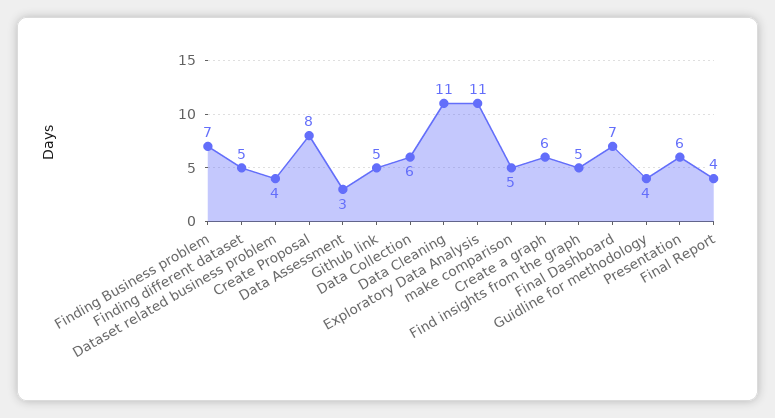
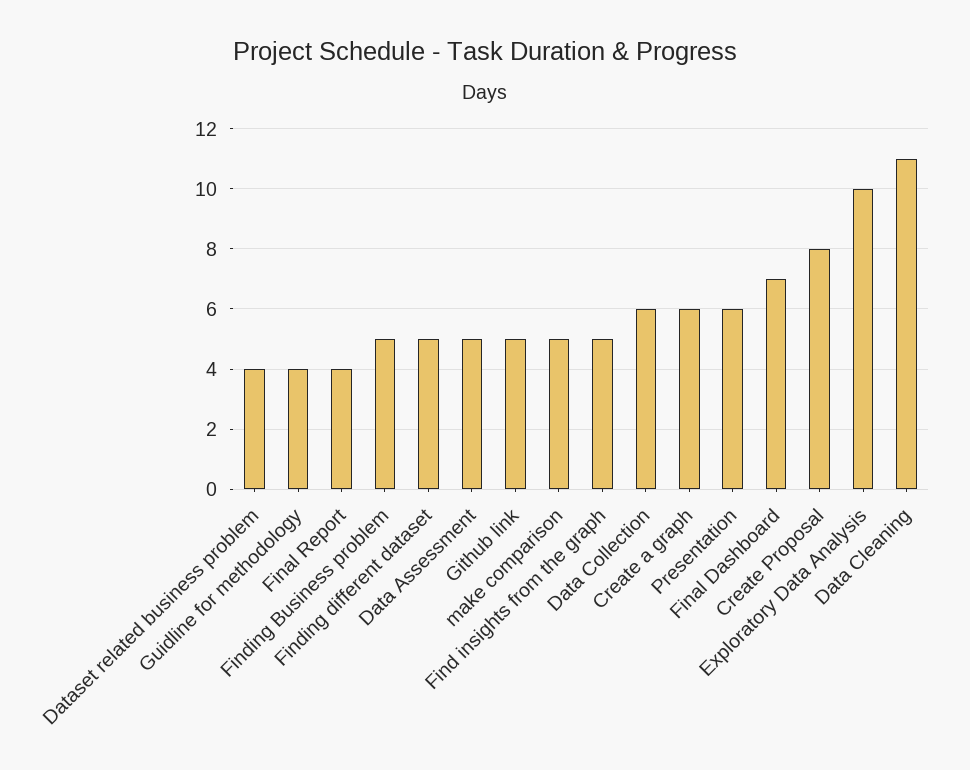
Finding Business problem: 7 -> 5
Data Assessment: 3 -> 5
Exploratory Data Analysis: 11 -> 10

